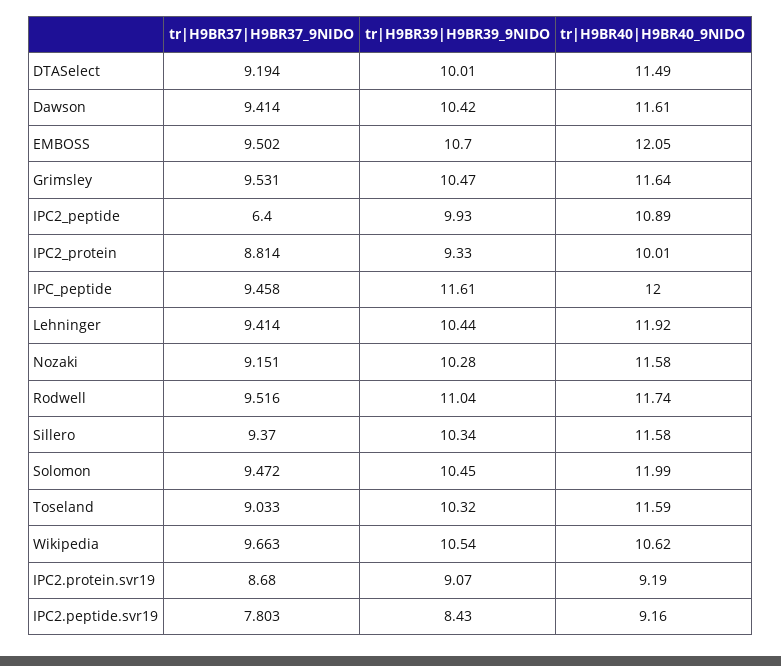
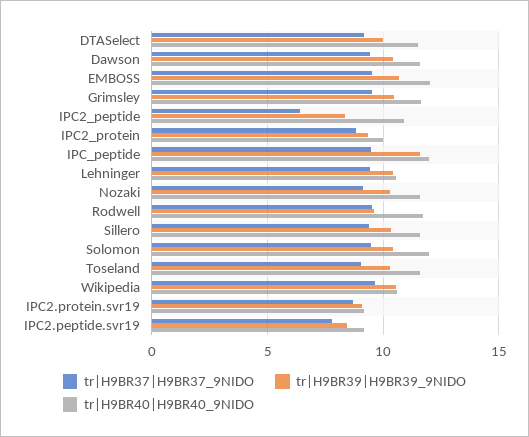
tr|H9BR39|H9BR39_9NIDO, IPC2_peptide: 9.93 -> 8.5
tr|H9BR40|H9BR40_9NIDO, Lehninger: 11.92 -> 10.5
tr|H9BR39|H9BR39_9NIDO, Rodwell: 11.04 -> 9.5

